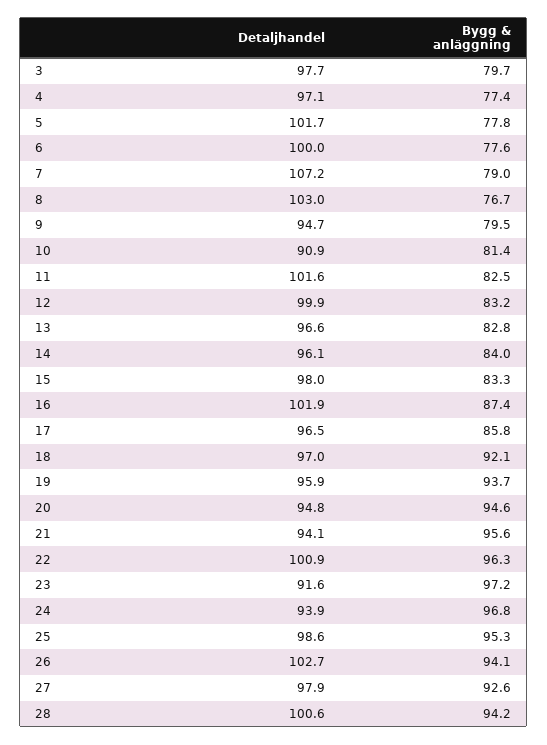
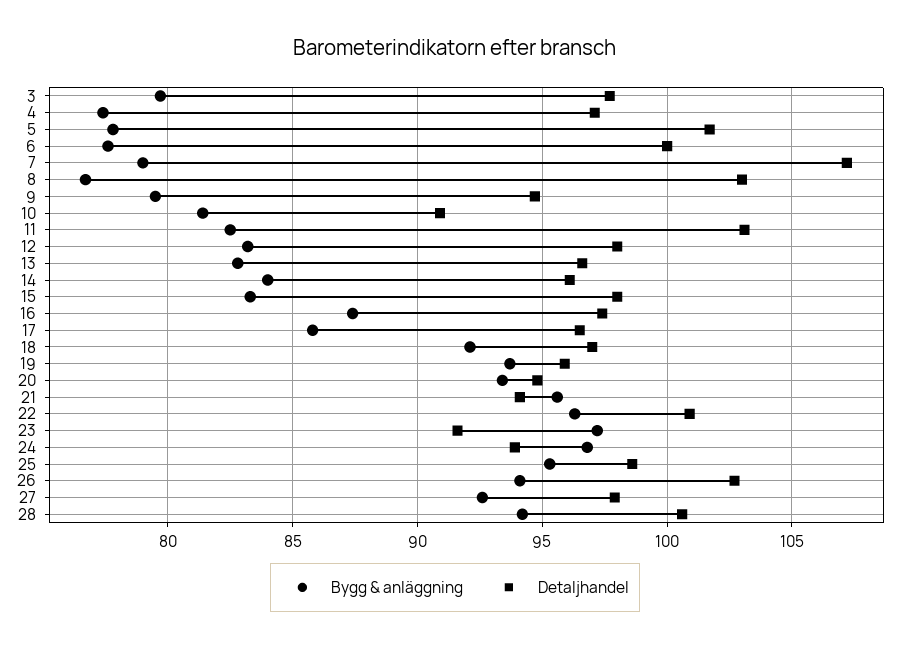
Detaljhandel, 11: 101.6 -> 103
Detaljhandel, 12: 99.9 -> 98
Detaljhandel, 16: 101.9 -> 97.5
Bygg & anläggning, 20: 94.6 -> 93.5

